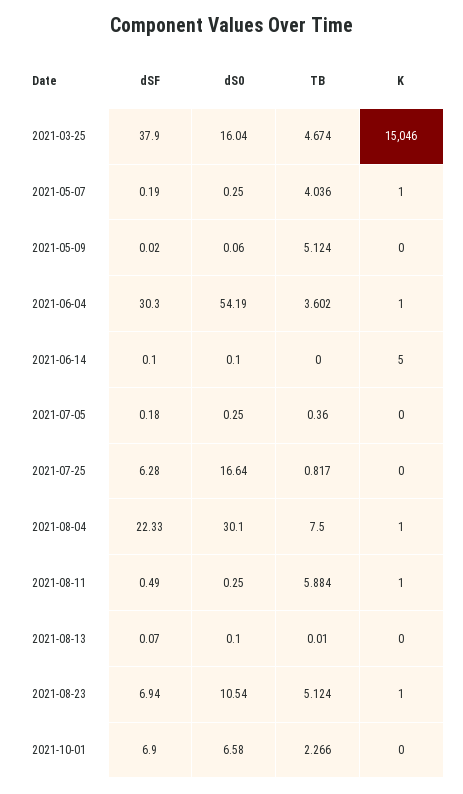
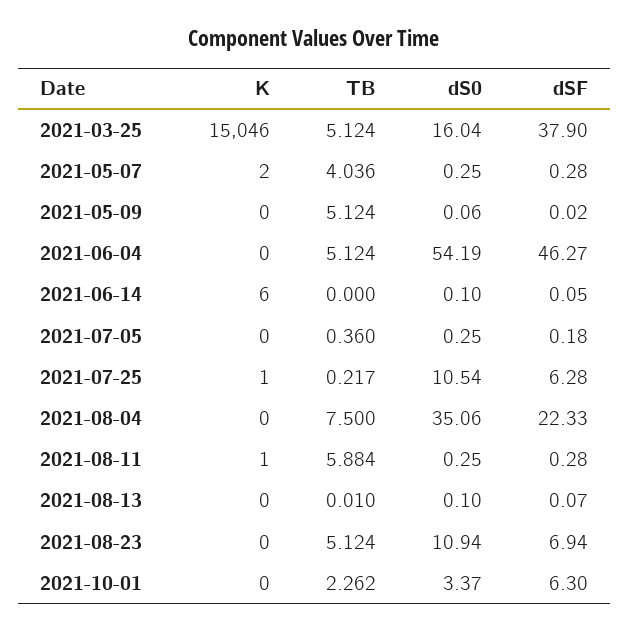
TB, 2021-03-25: 4.674 -> 5.124
dSF, 2021-05-07: 0.19 -> 0.28
K, 2021-05-07: 1 -> 2
dSF, 2021-06-04: 30.3 -> 46.27
TB, 2021-06-04: 3.602 -> 5.124
K, 2021-06-04: 1 -> 0
dSF, 2021-06-14: 0.1 -> 0.05
K, 2021-06-14: 5 -> 6
dS0, 2021-07-25: 16.64 -> 10.54
TB, 2021-07-25: 0.817 -> 0.217
K, 2021-07-25: 0 -> 1
dS0, 2021-08-04: 30.1 -> 35.06
K, 2021-08-04: 1 -> 0
dSF, 2021-08-11: 0.49 -> 0.28
dS0, 2021-08-23: 10.54 -> 10.94
K, 2021-08-23: 1 -> 0
dSF, 2021-10-01: 6.9 -> 6.3
dS0, 2021-10-01: 6.58 -> 3.37
TB, 2021-10-01: 2.266 -> 2.262

